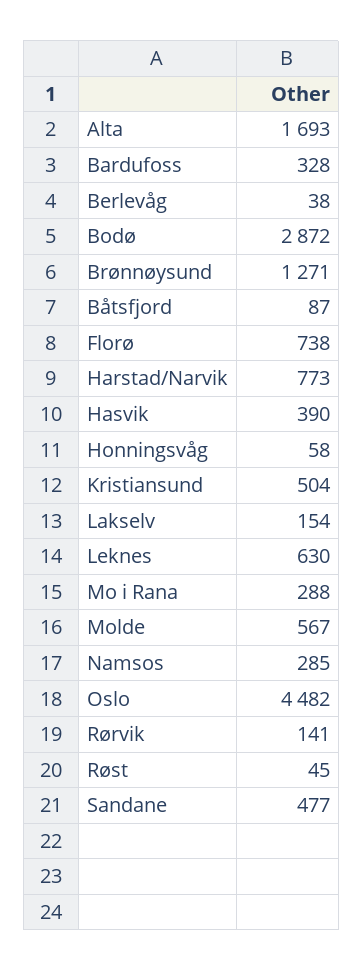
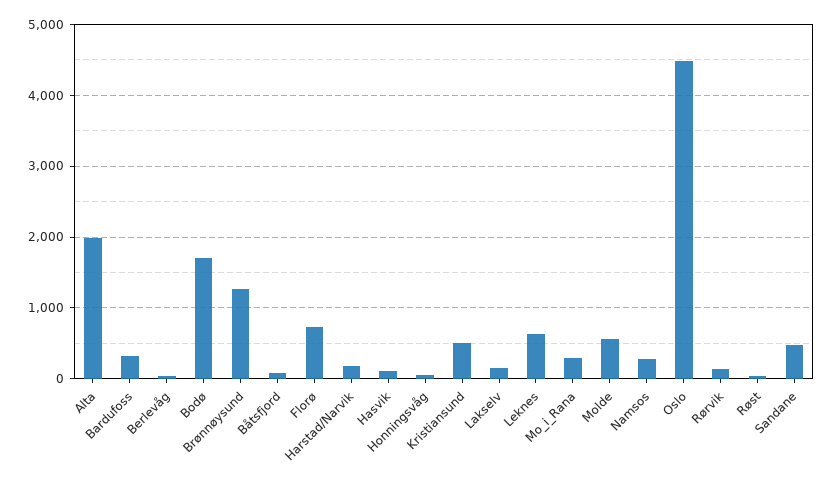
Alta: 1693 -> 2000
Bodø: 2872 -> 1700
Harstad/Narvik: 773 -> 200
Hasvik: 390 -> 100

